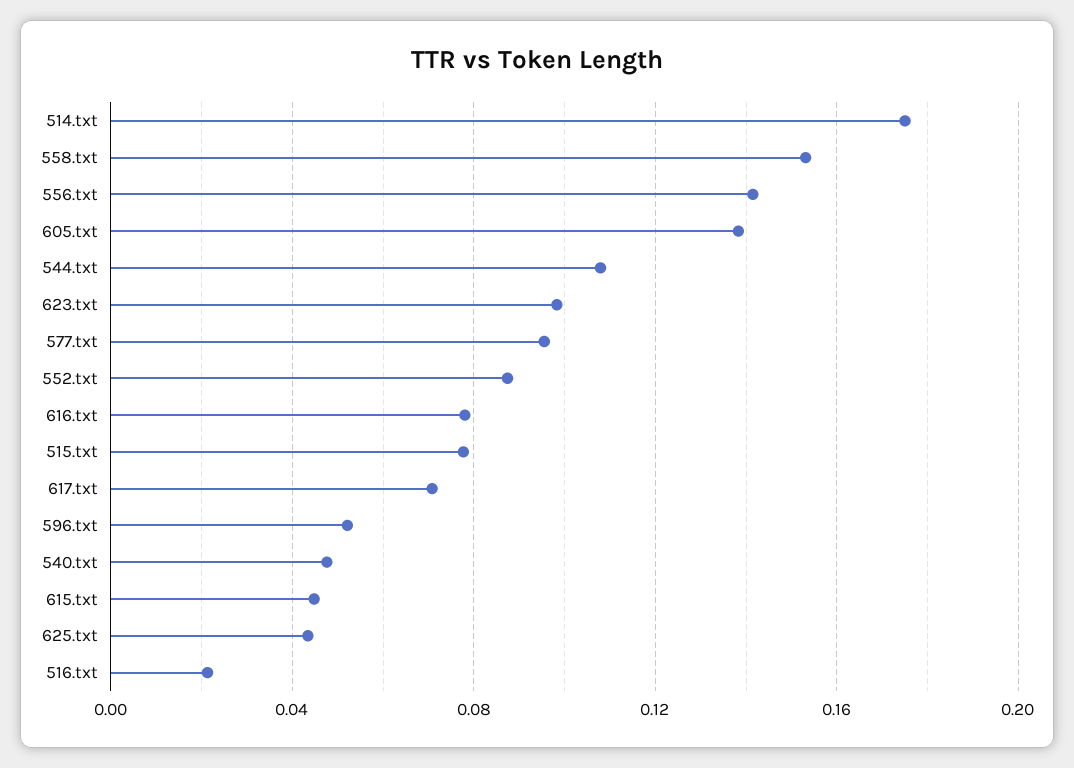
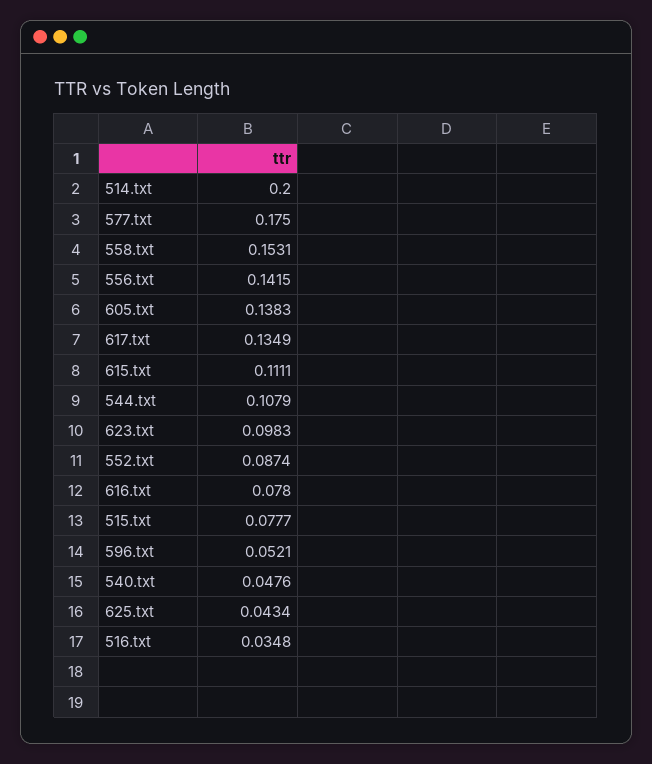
514.txt: 0.175 -> 0.2
577.txt: 0.095 -> 0.175
617.txt: 0.07 -> 0.1349
615.txt: 0.045 -> 0.1111
516.txt: 0.02 -> 0.0348

